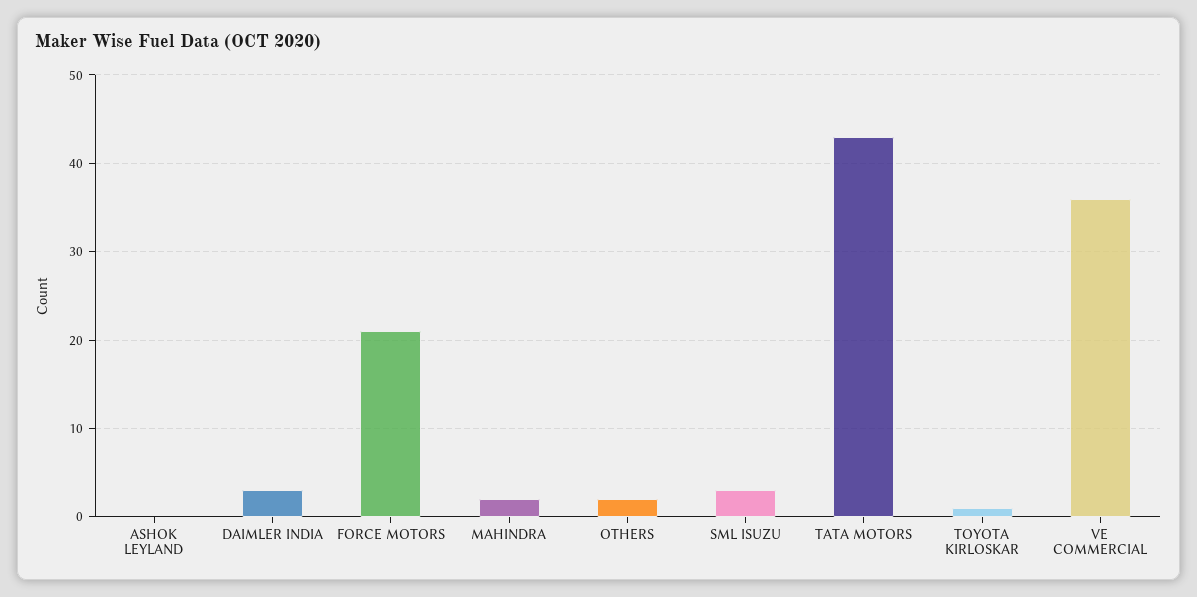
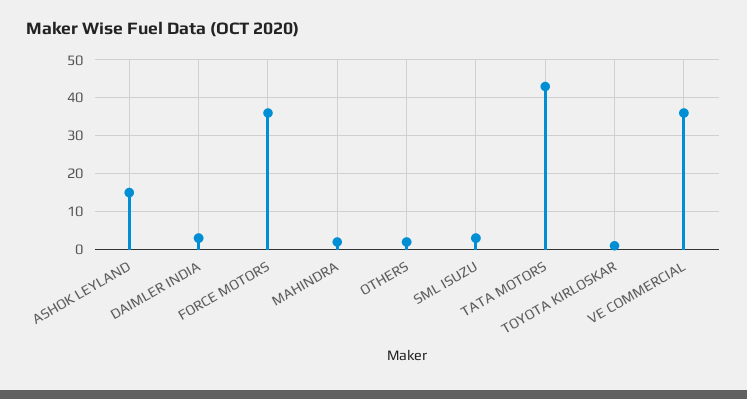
ASHOK LEYLAND: 0 -> 15
FORCE MOTORS: 21 -> 35

